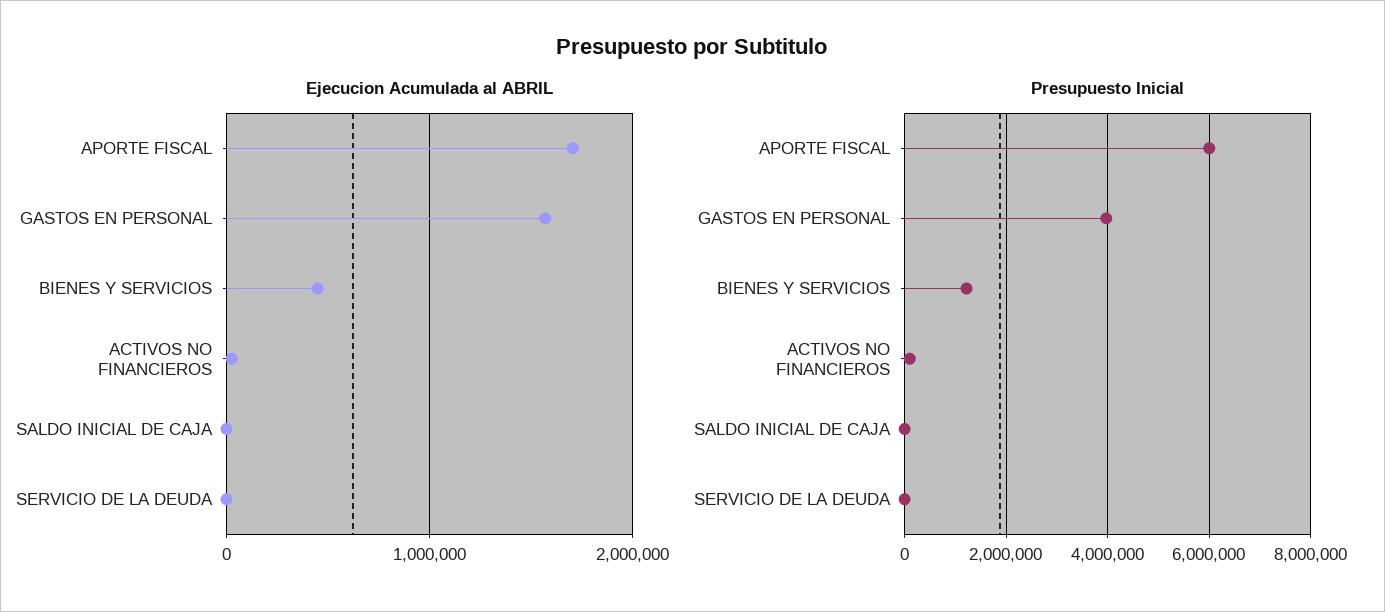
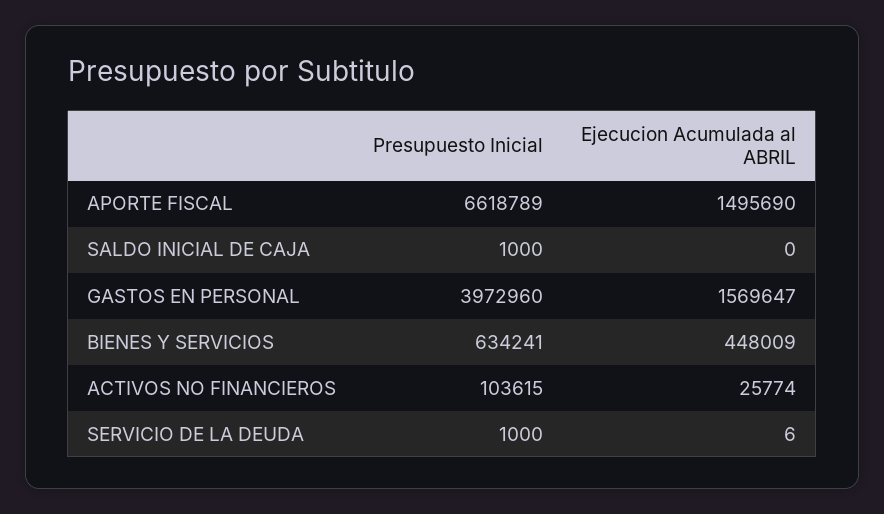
Ejecucion Acumulada al ABRIL, APORTE FISCAL: 1700000 -> 1495690
Presupuesto Inicial, APORTE FISCAL: 6000000 -> 6618789
Presupuesto Inicial, BIENES Y SERVICIOS: 1200000 -> 634241

